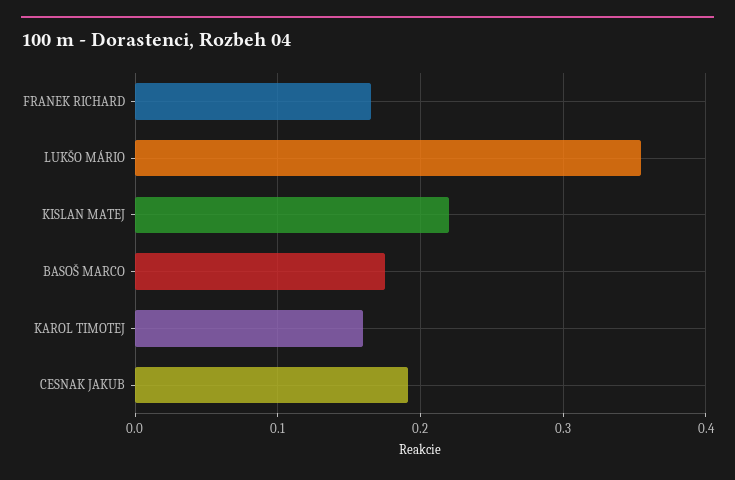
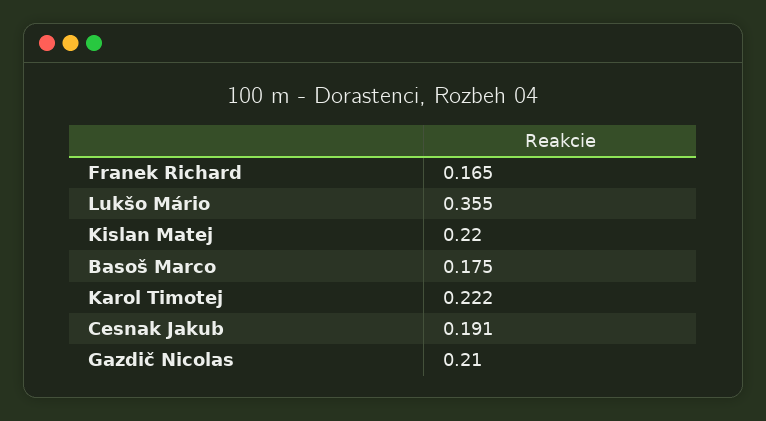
KAROL TIMOTEJ: 0.16 -> 0.222
Gazdič Nicolas: none -> 0.21

